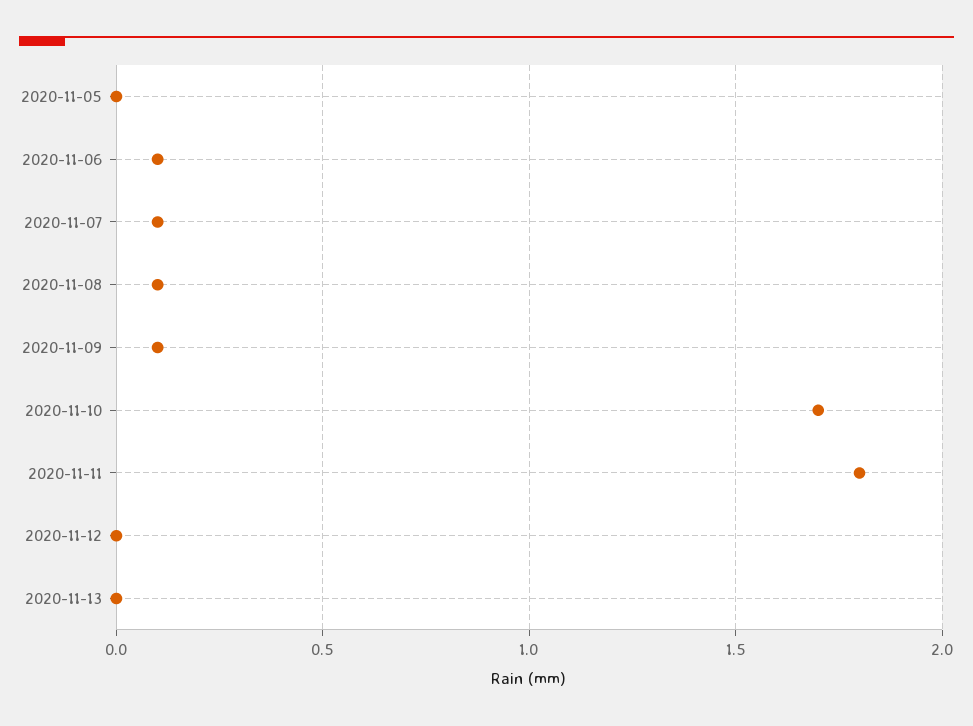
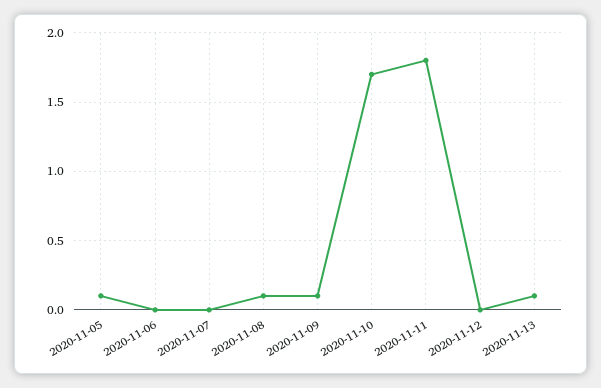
2020-11-05: 0 -> 0.1
2020-11-06: 0.1 -> 0
2020-11-07: 0.1 -> 0
2020-11-13: 0 -> 0.1

